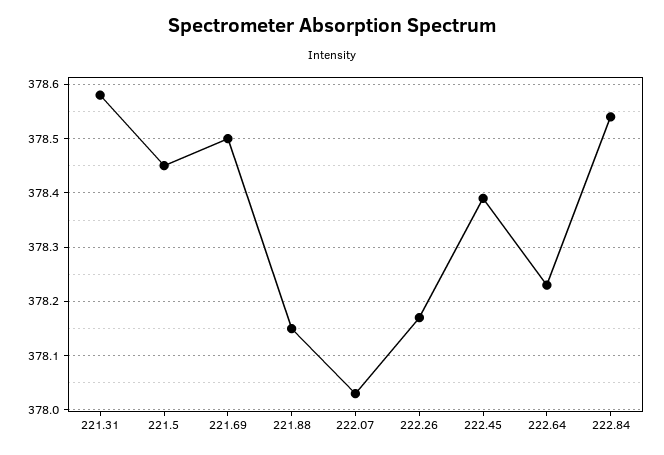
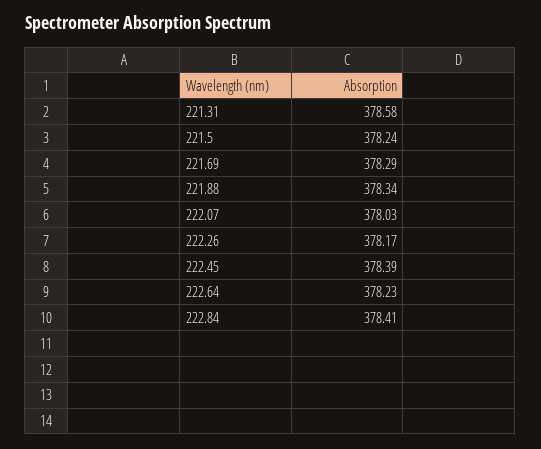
221.5: 378.45 -> 378.24
221.69: 378.5 -> 378.29
221.88: 378.15 -> 378.34
222.84: 378.55 -> 378.41

